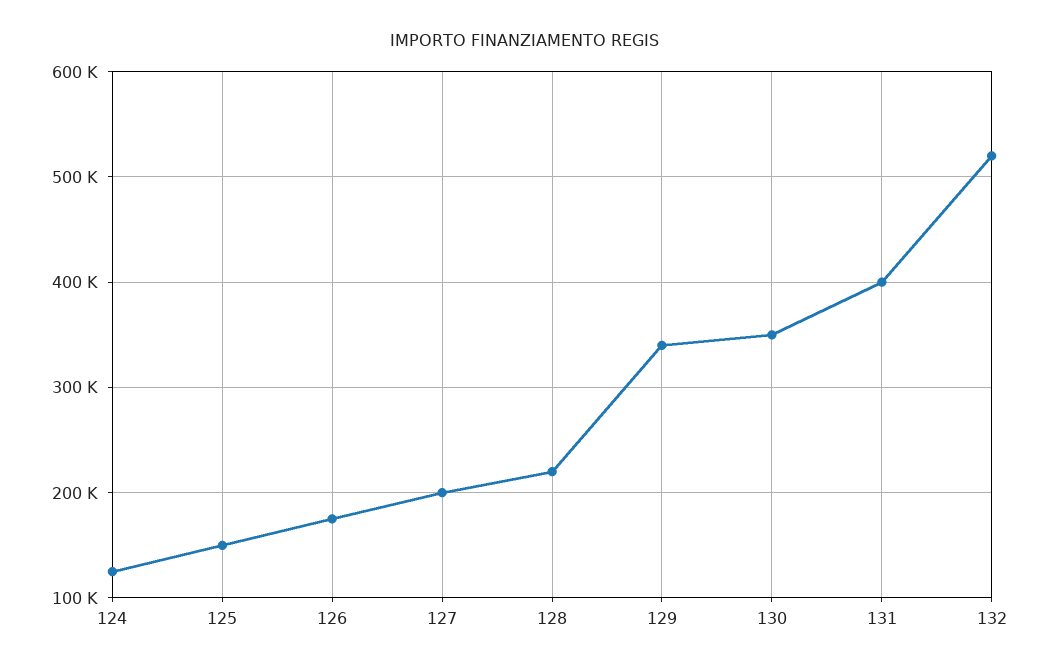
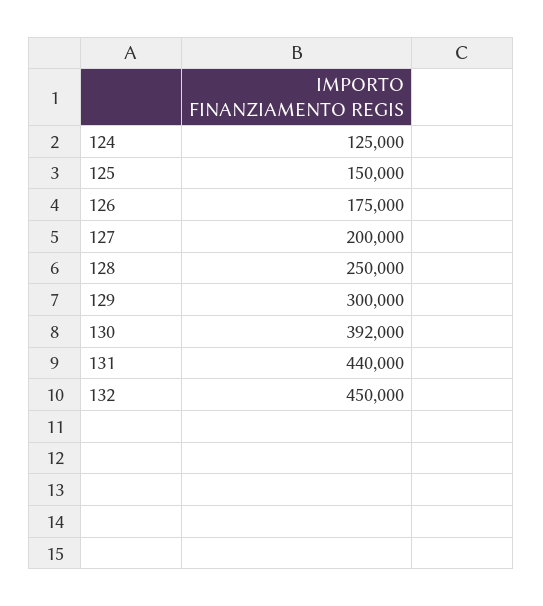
128: 220000 -> 250000
129: 340000 -> 300000
130: 350000 -> 392000
131: 400000 -> 440000
132: 520000 -> 450000

